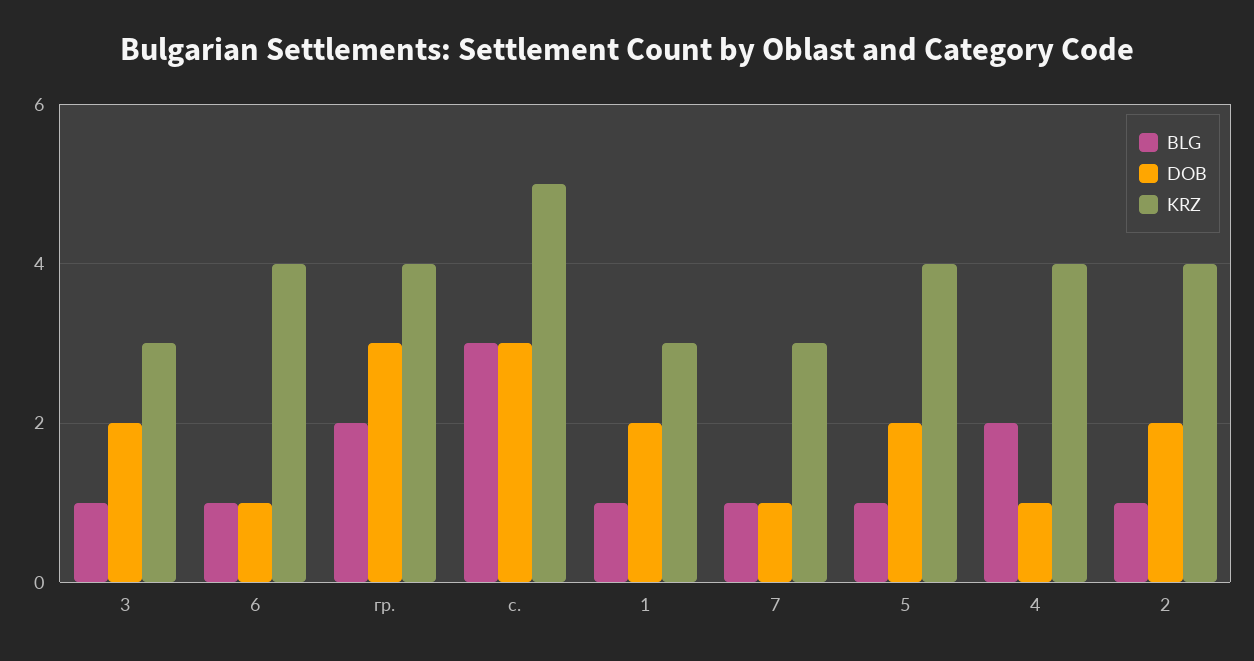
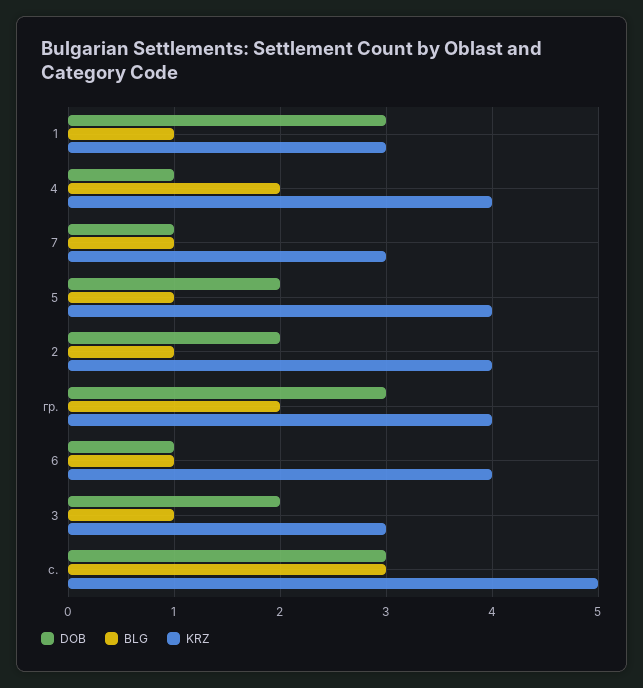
DOB, 1: 2 -> 3

